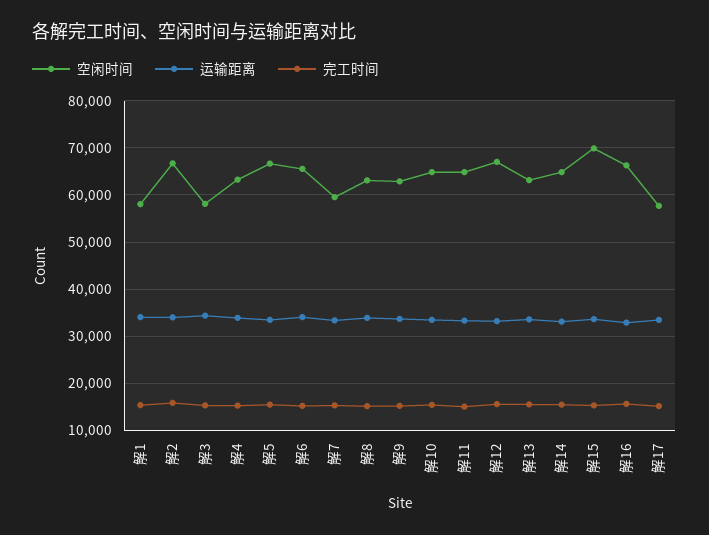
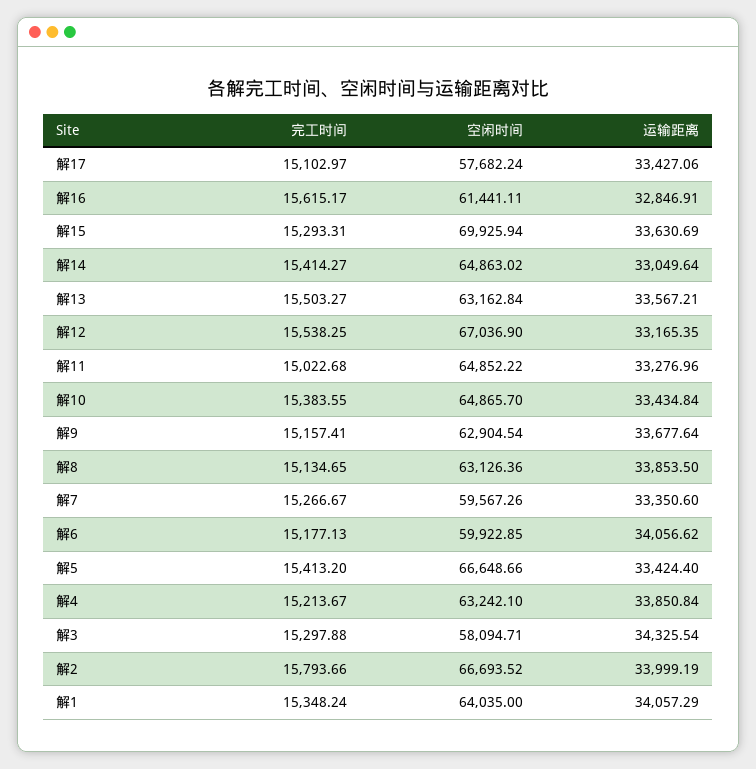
空闲时间, 解1: 58000 -> 64035
空闲时间, 解6: 66000 -> 59922.85
空闲时间, 解16: 66000 -> 61441.11

